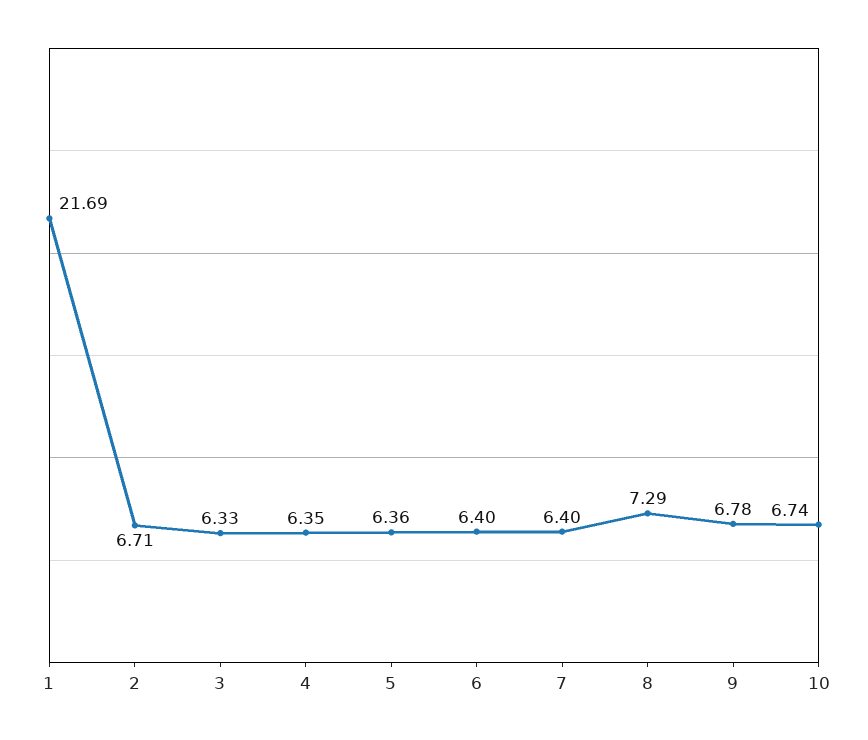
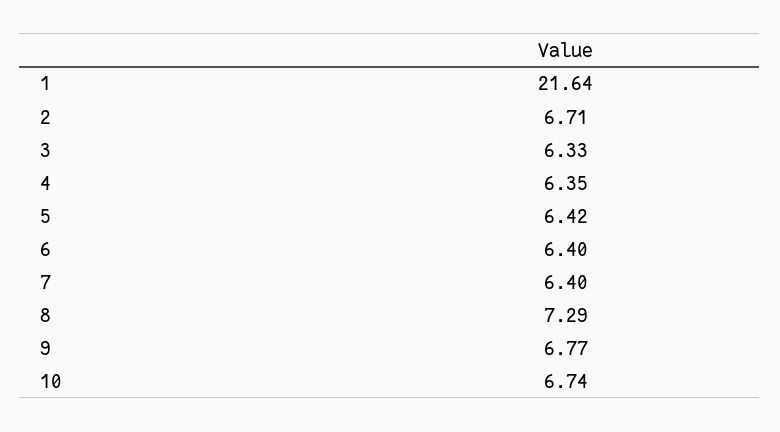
1: 21.69 -> 21.64
5: 6.36 -> 6.42
9: 6.78 -> 6.77

